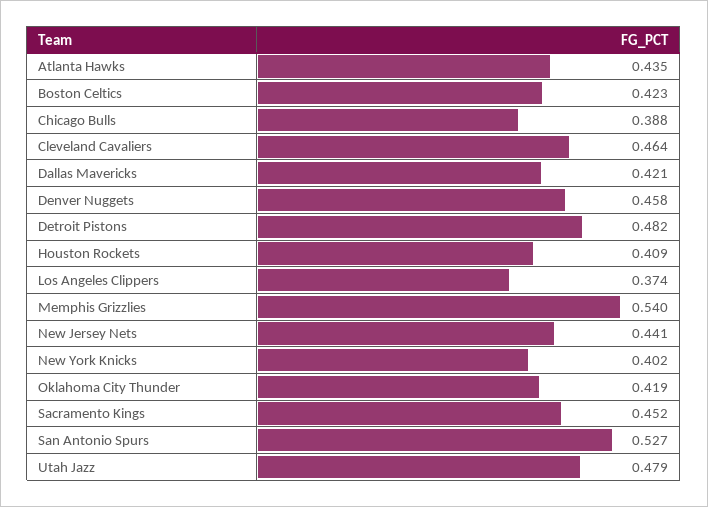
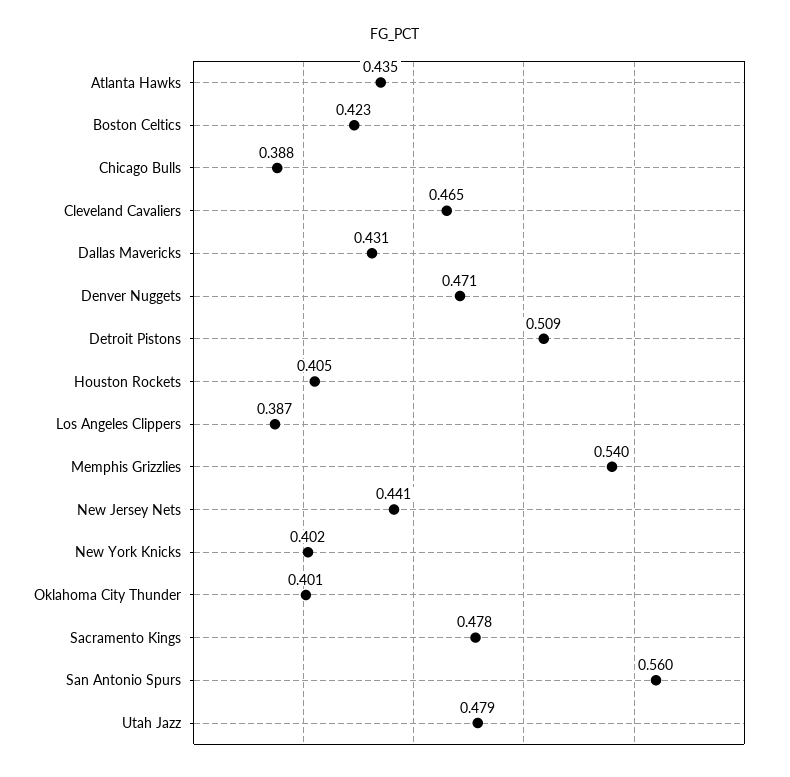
Cleveland Cavaliers: 0.464 -> 0.465
Dallas Mavericks: 0.421 -> 0.431
Denver Nuggets: 0.458 -> 0.471
Detroit Pistons: 0.482 -> 0.509
Houston Rockets: 0.409 -> 0.405
Los Angeles Clippers: 0.374 -> 0.387
Oklahoma City Thunder: 0.419 -> 0.401
Sacramento Kings: 0.452 -> 0.478
San Antonio Spurs: 0.527 -> 0.56

